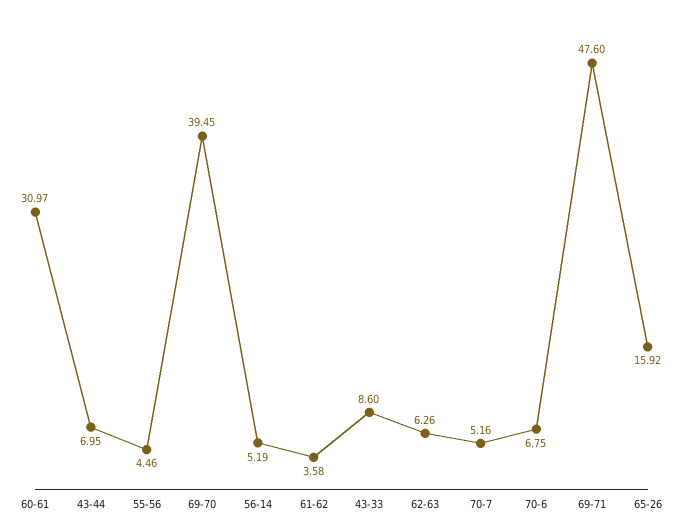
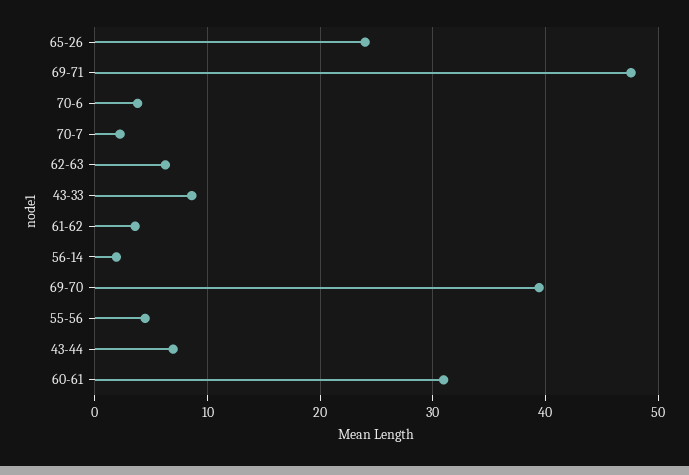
56-14: 5.19 -> 2
70-7: 5.16 -> 2
70-6: 6.75 -> 4
65-26: 15.92 -> 24

